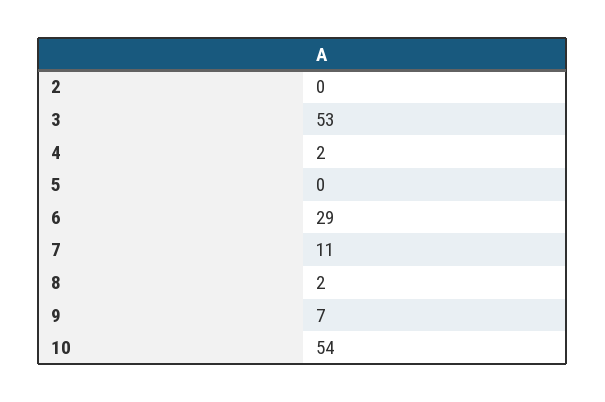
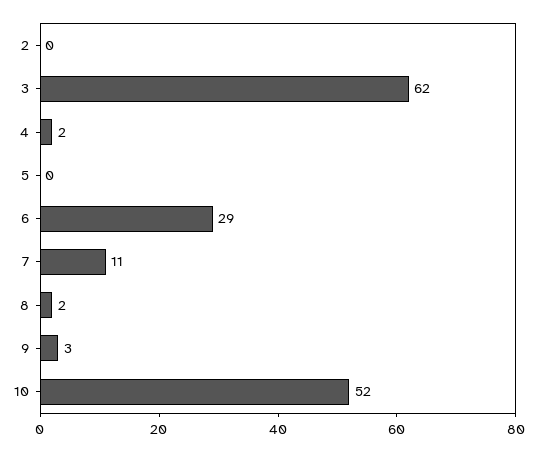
3: 53 -> 62
9: 7 -> 3
10: 54 -> 52

